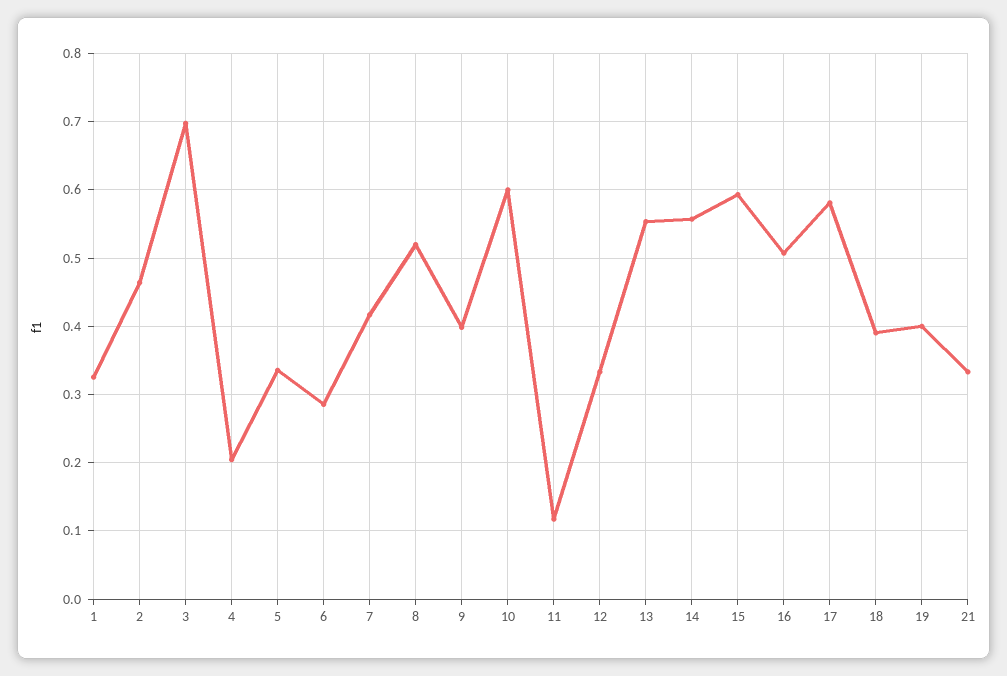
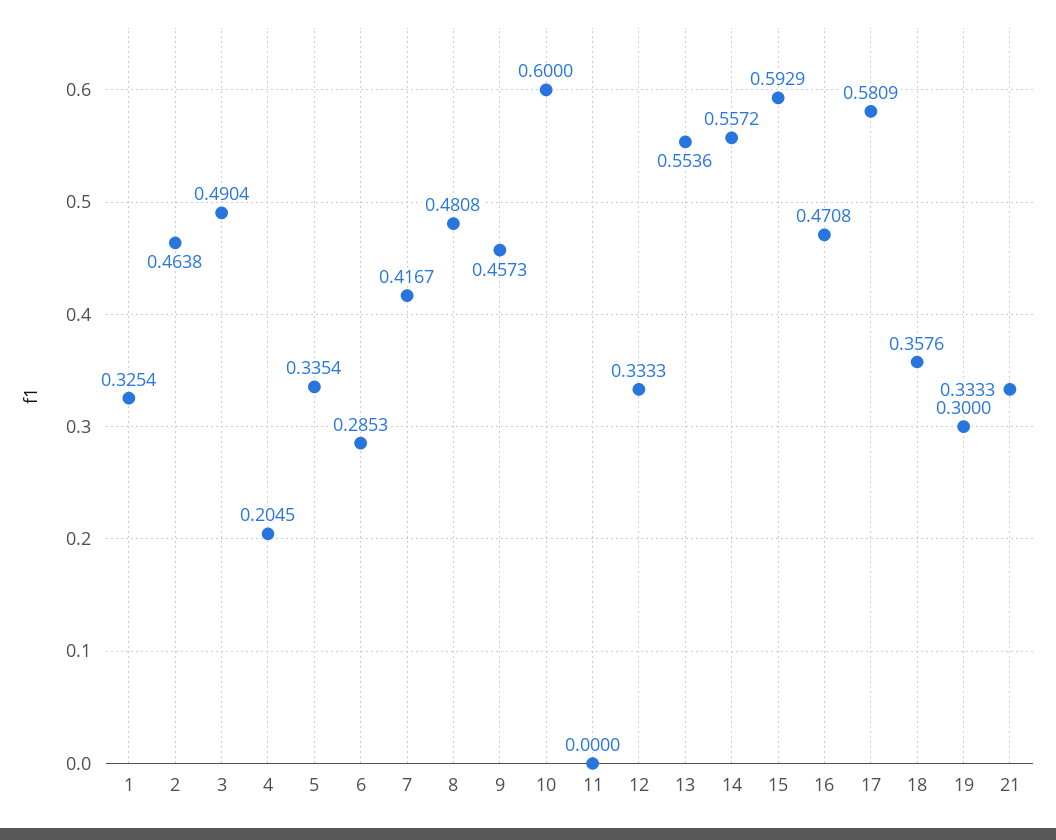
3: 0.7 -> 0.4904
8: 0.52 -> 0.4808
9: 0.4 -> 0.4573
11: 0.12 -> 0
16: 0.51 -> 0.4708
18: 0.39 -> 0.3576
19: 0.4 -> 0.3

